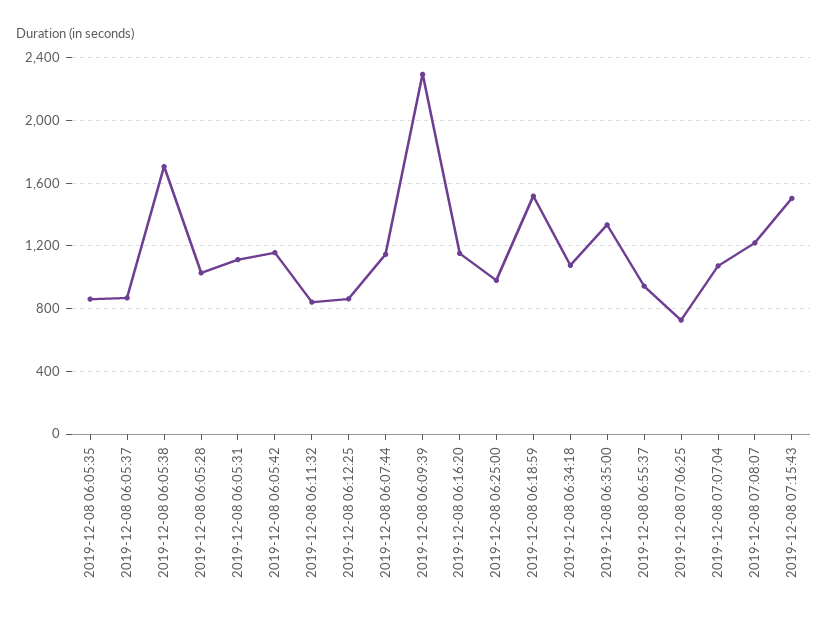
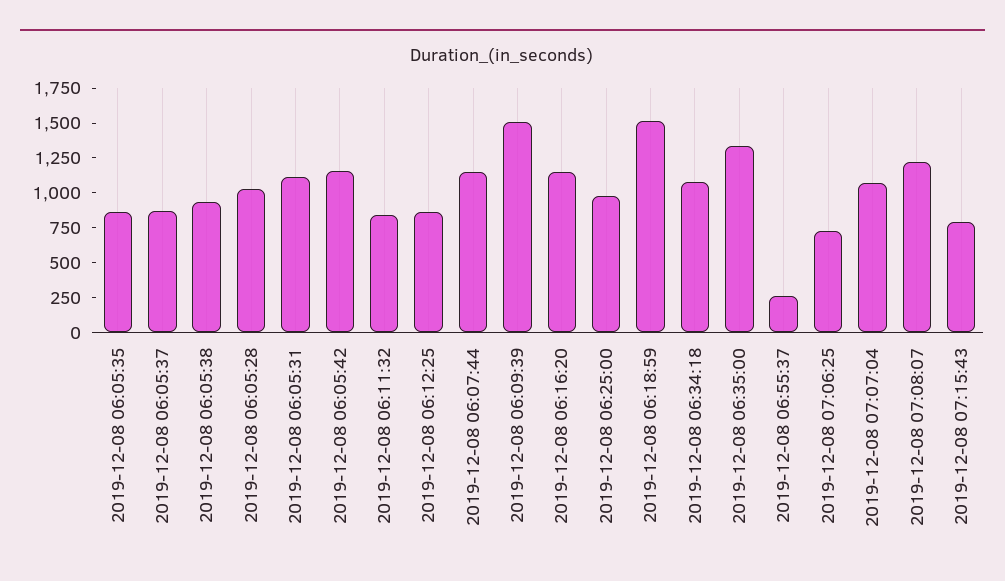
2019-12-08 06:05:38: 1700 -> 1000
2019-12-08 06:09:39: 2300 -> 1500
2019-12-08 06:55:37: 950 -> 250
2019-12-08 07:15:43: 1500 -> 750

